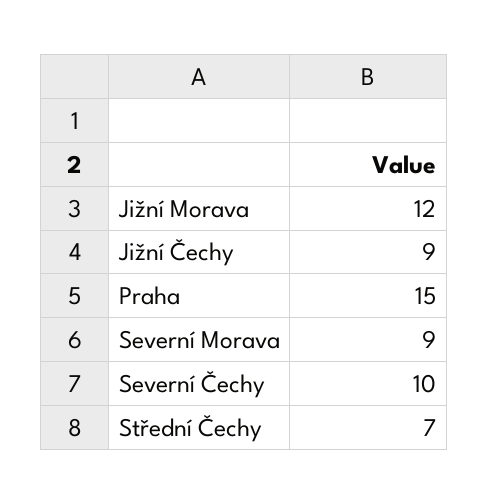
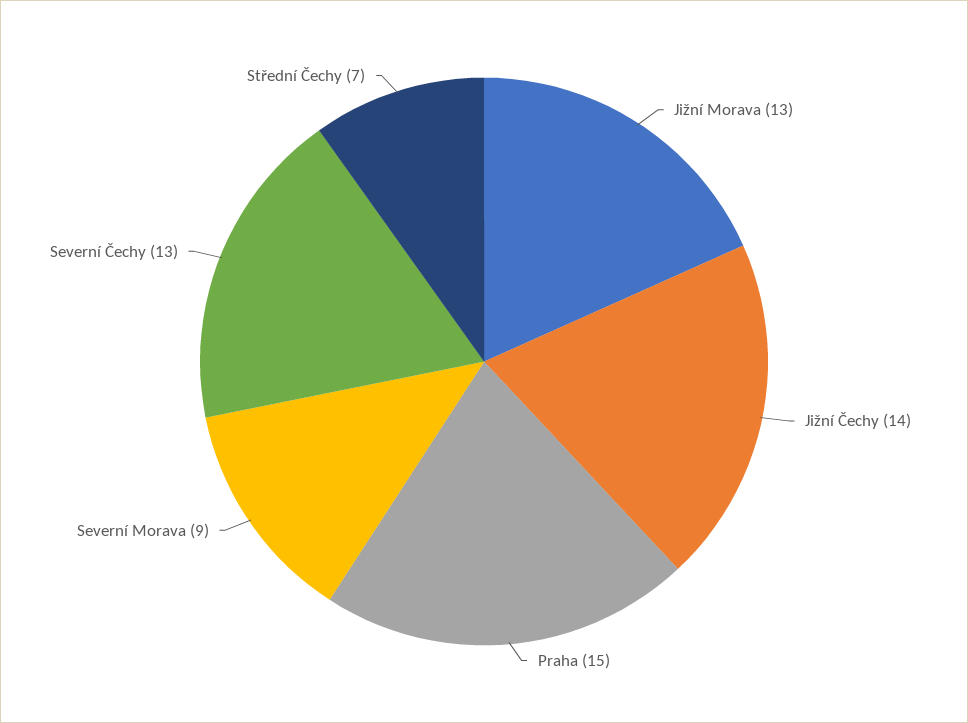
Jižní Morava: 12 -> 13
Jižní Čechy: 9 -> 14
Severní Čechy: 10 -> 13

